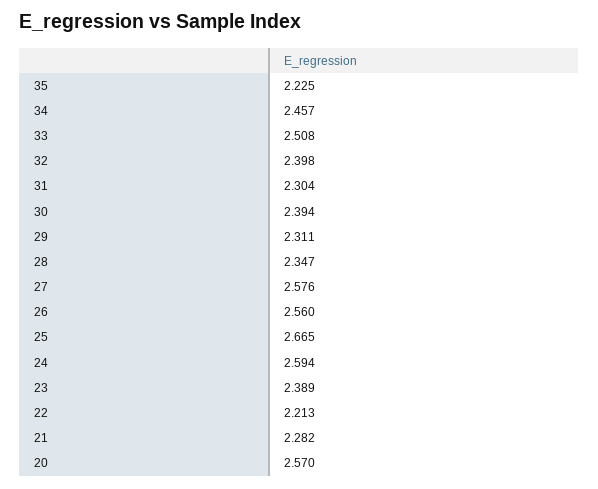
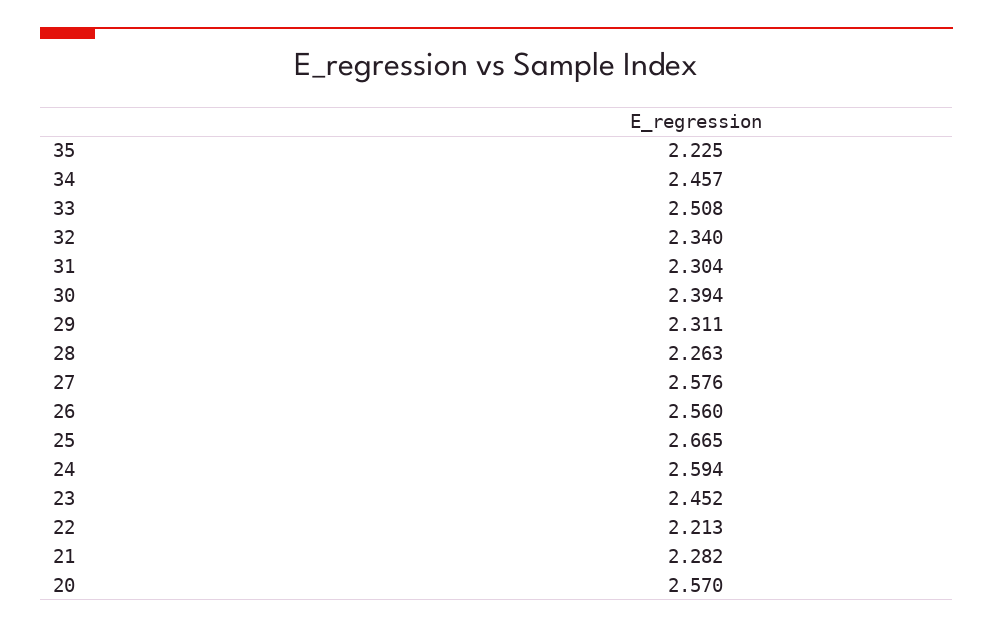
32: 2.398 -> 2.34
28: 2.347 -> 2.263
23: 2.389 -> 2.452

